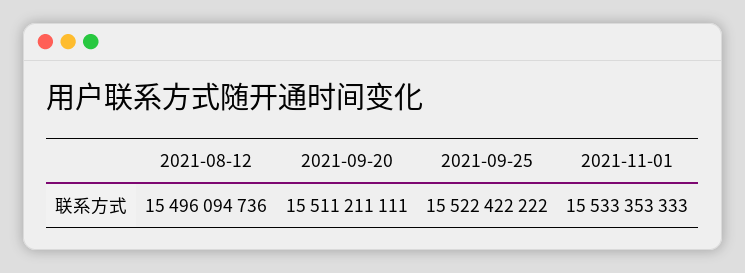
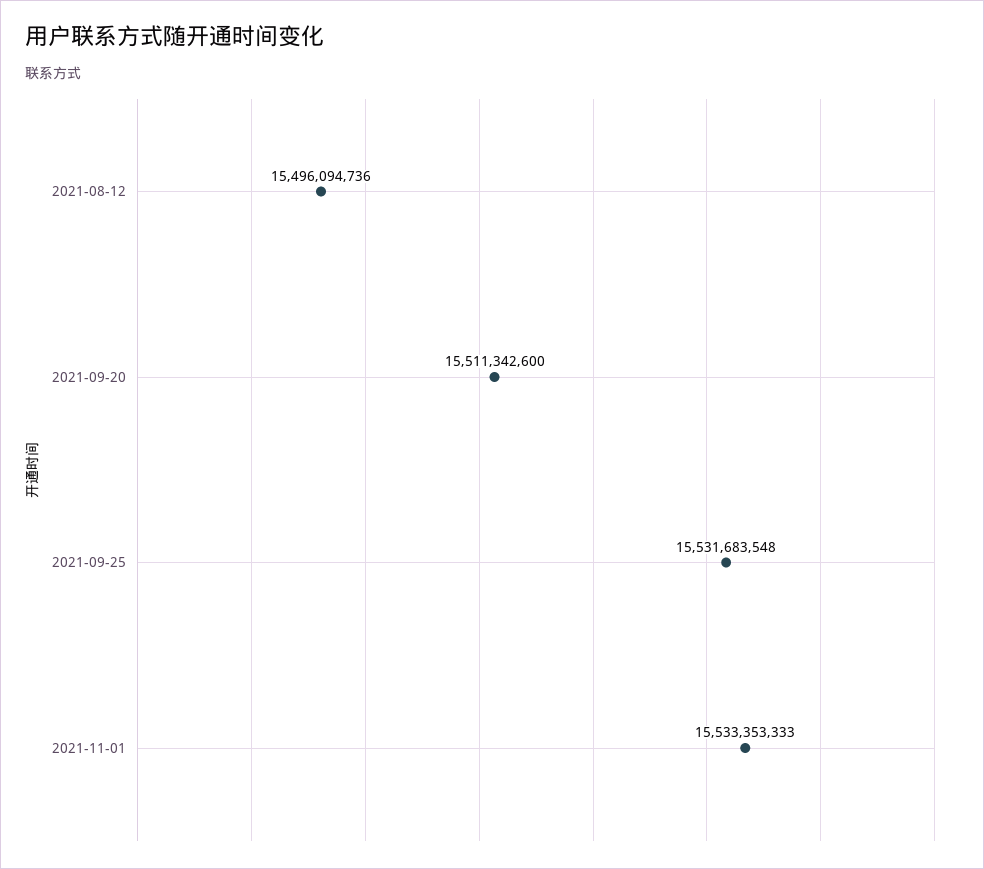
2021-09-20: 15511211111 -> 15511342600
2021-09-25: 15522422222 -> 15531683548

